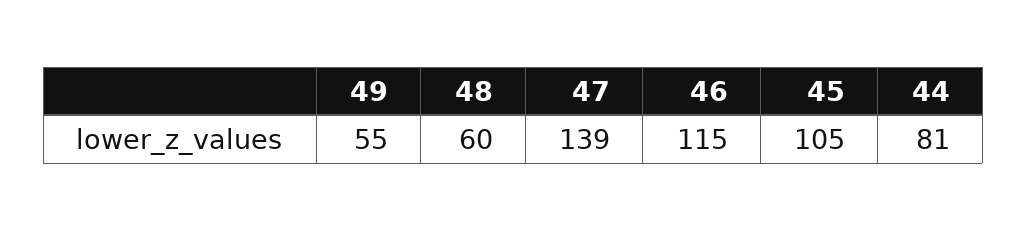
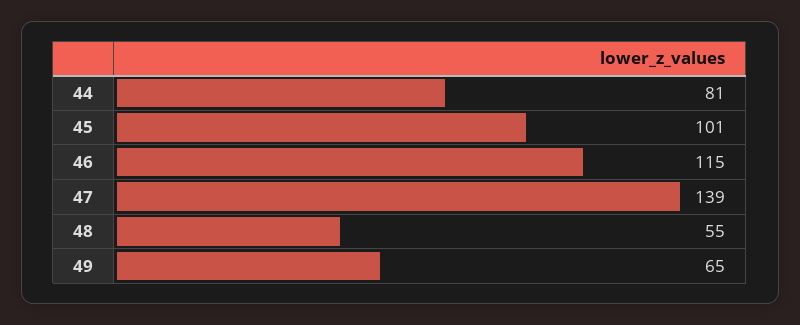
49: 55 -> 65
48: 60 -> 55
45: 105 -> 101

